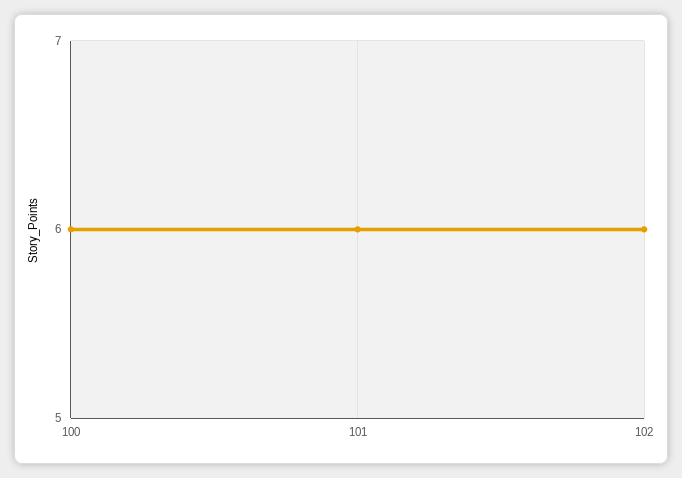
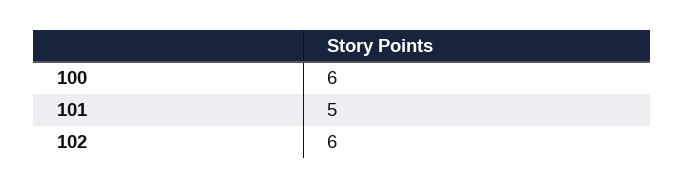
101: 6 -> 5

